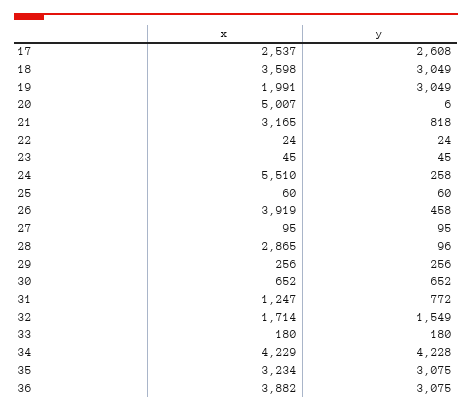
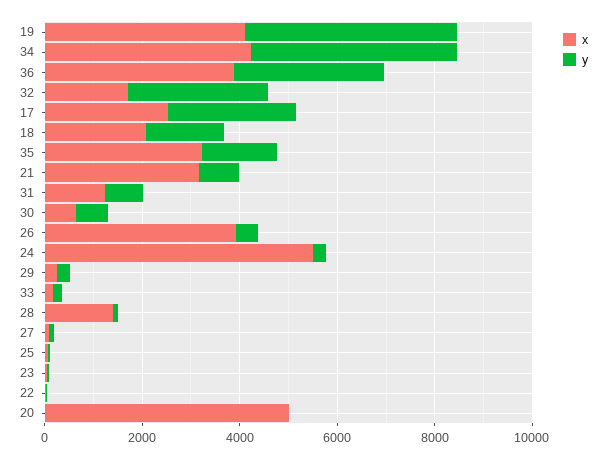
x, 18: 3598 -> 2000
y, 18: 3049 -> 1500
x, 19: 1991 -> 4000
y, 19: 3049 -> 4500
x, 28: 2865 -> 1500
y, 32: 1549 -> 3000
y, 35: 3075 -> 1500

